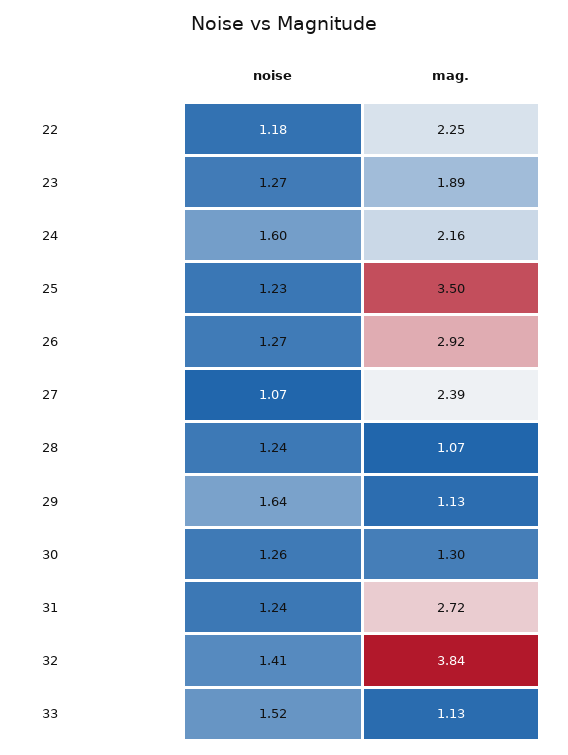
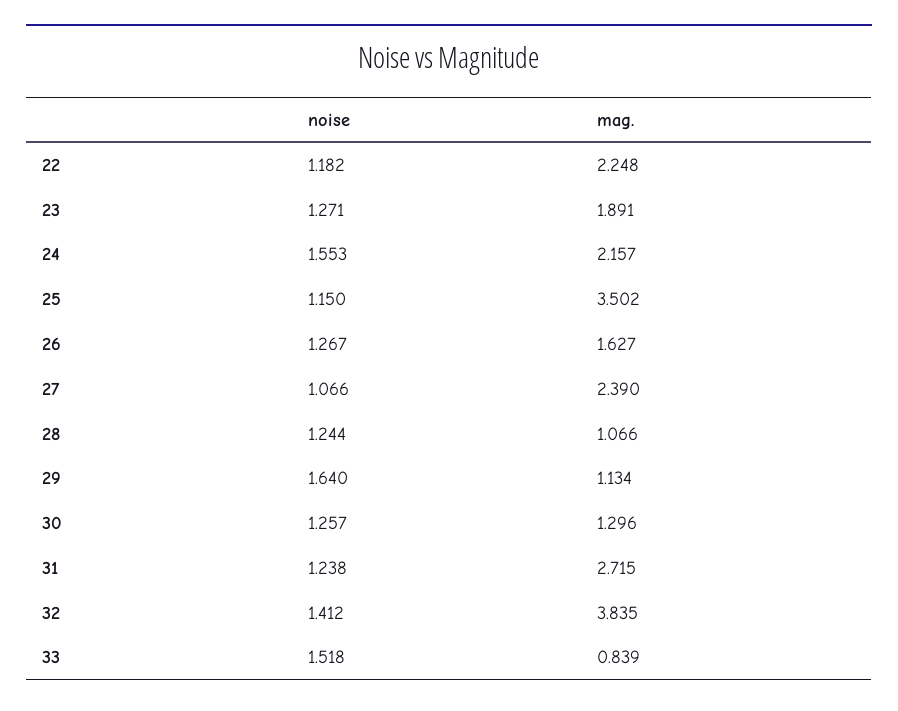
noise, 24: 1.6 -> 1.553
noise, 25: 1.23 -> 1.15
mag., 26: 2.92 -> 1.627
mag., 33: 1.13 -> 0.839

